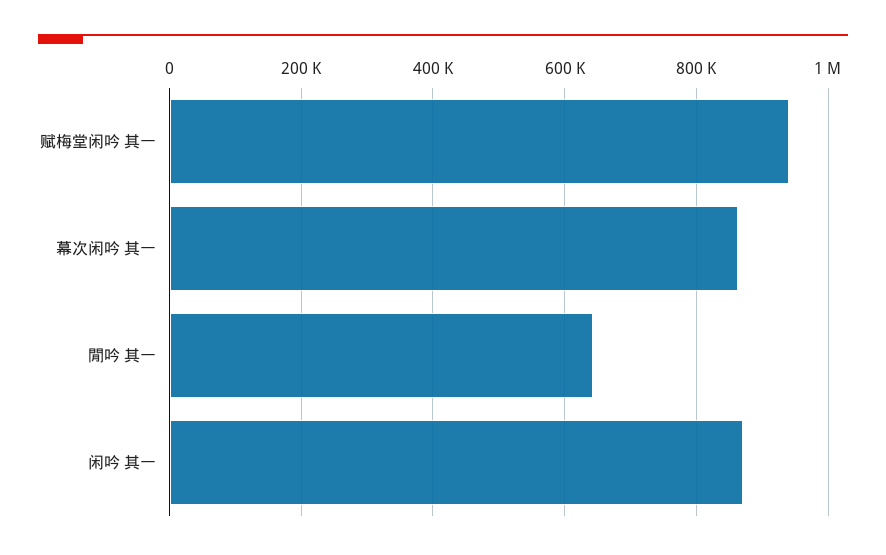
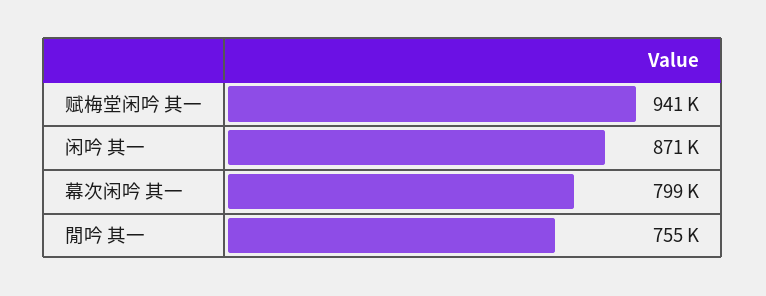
幕次闲吟 其一: 860000 -> 799000
閒吟 其一: 640000 -> 755000

